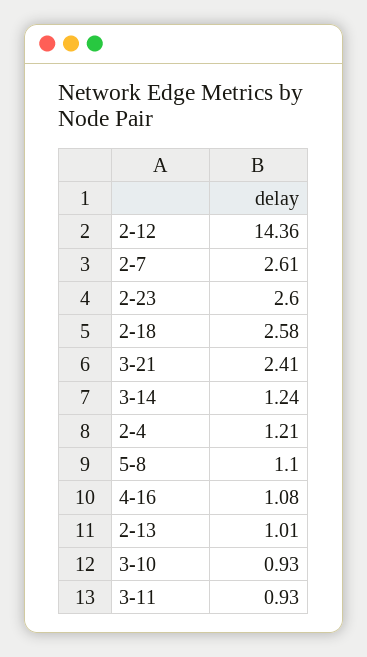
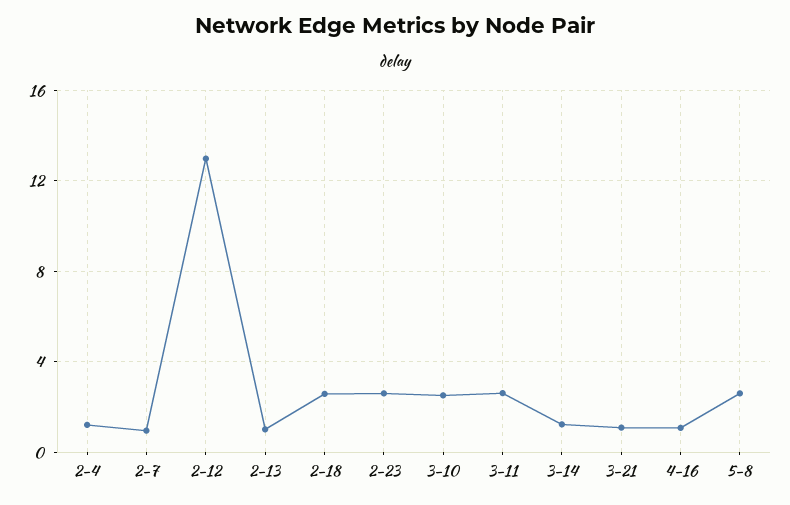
2-12: 14.36 -> 13
2-7: 2.61 -> 1
3-21: 2.41 -> 1
5-8: 1.1 -> 2.5
3-10: 0.93 -> 2.5
3-11: 0.93 -> 2.5

